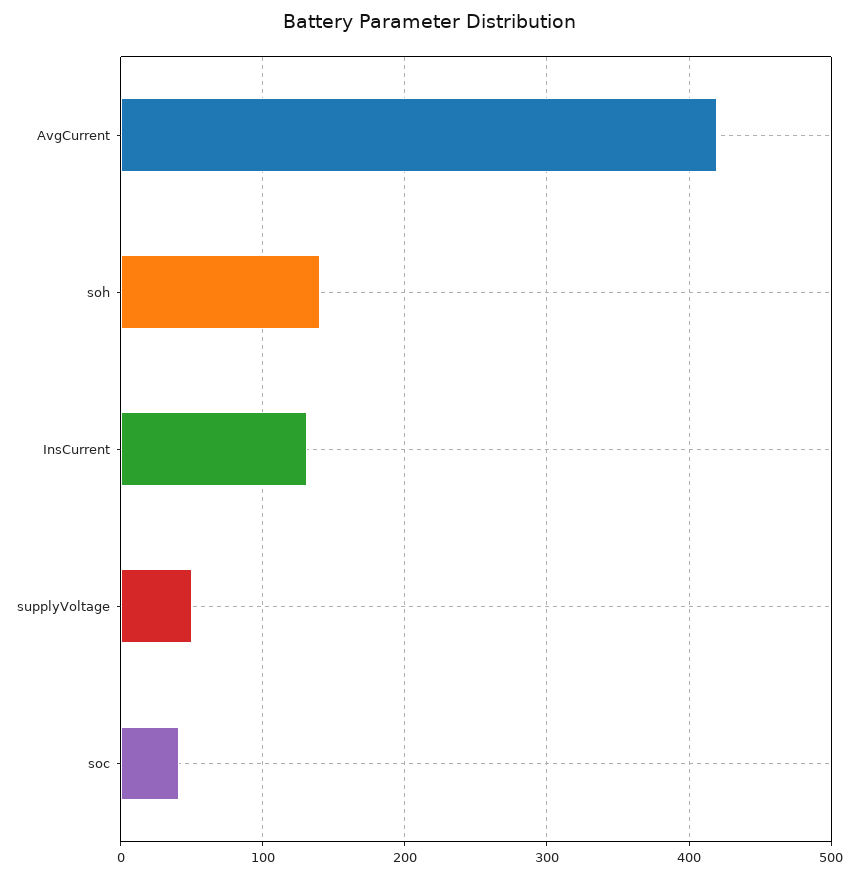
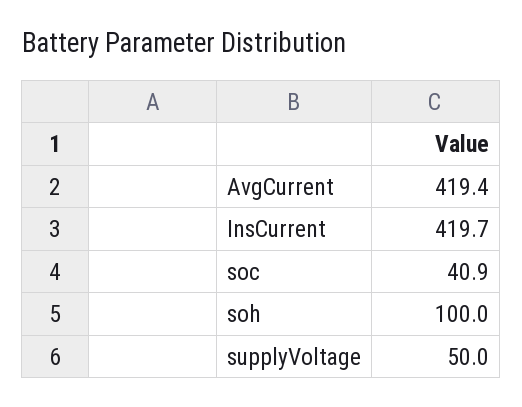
soh: 140 -> 100
InsCurrent: 130 -> 419.7

